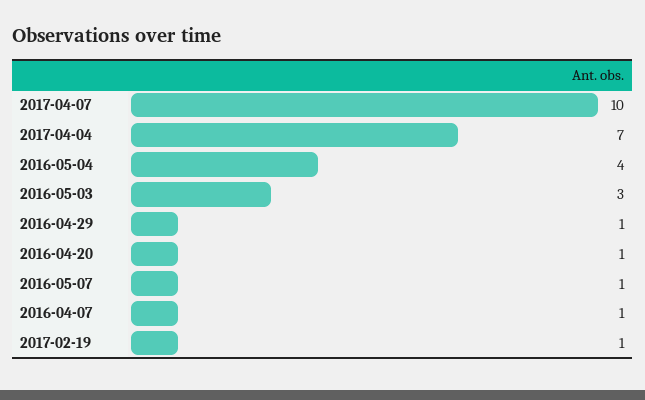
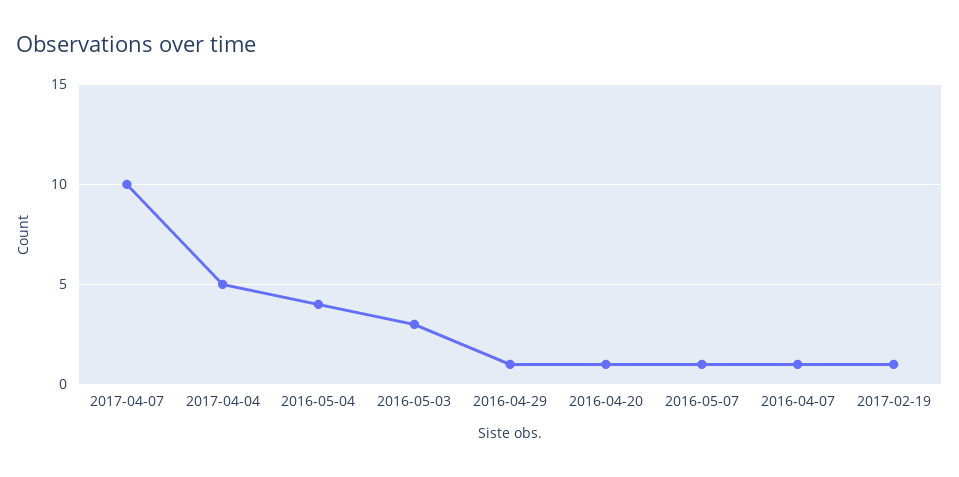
2017-04-04: 7 -> 5

